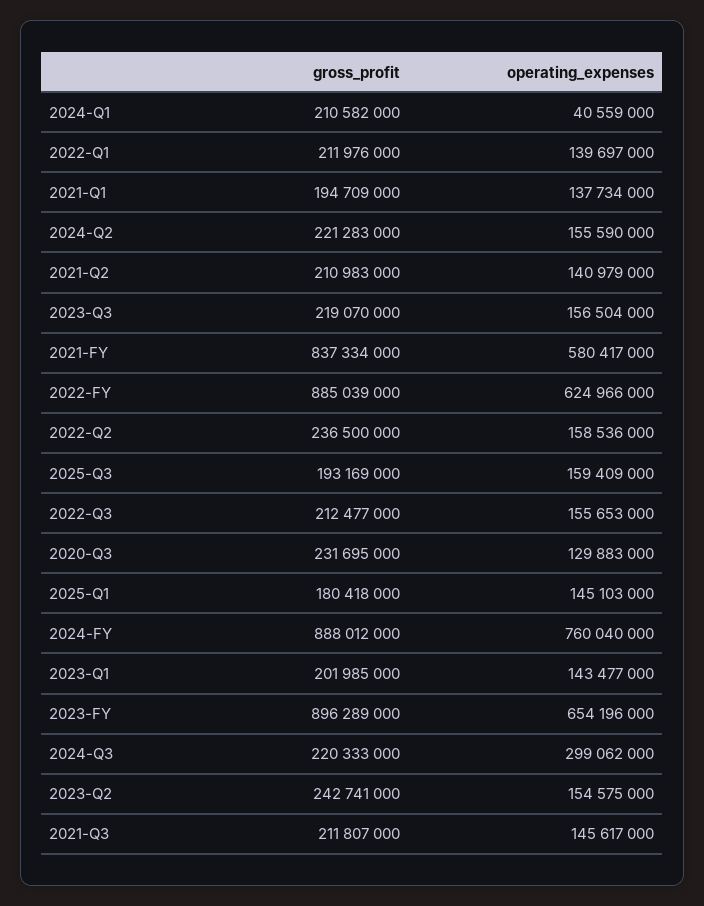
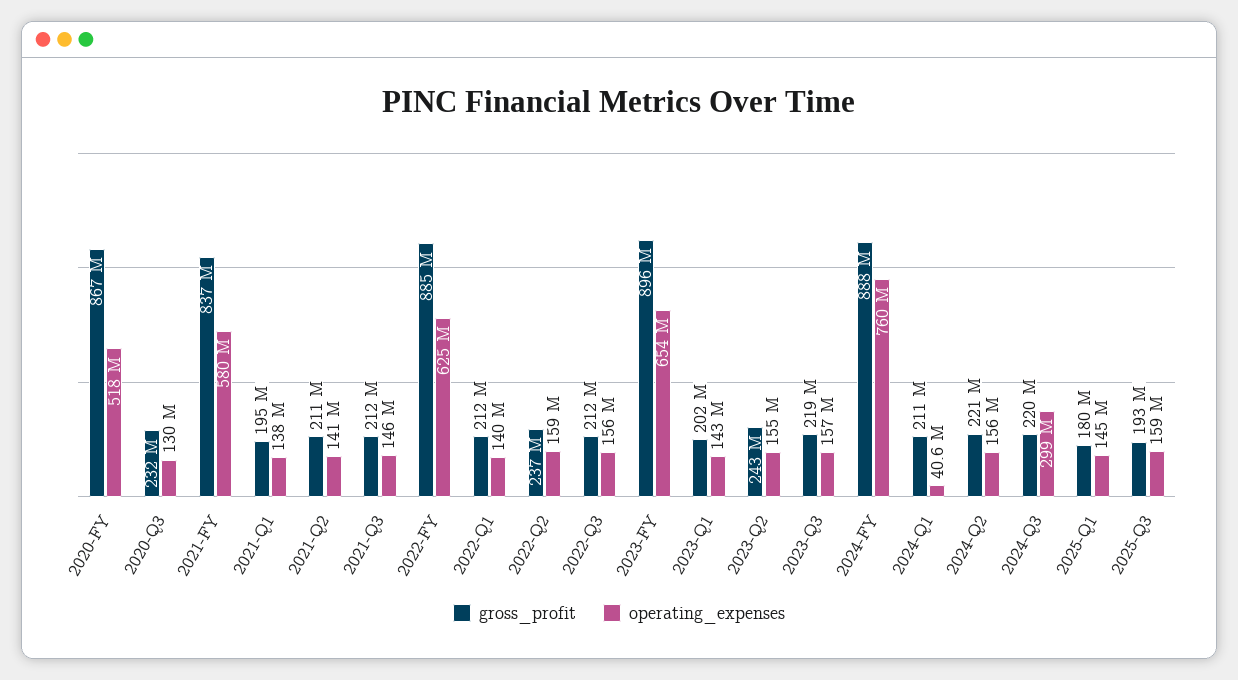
gross_profit, 2020-FY: none -> 867000000
operating_expenses, 2020-FY: none -> 518000000

